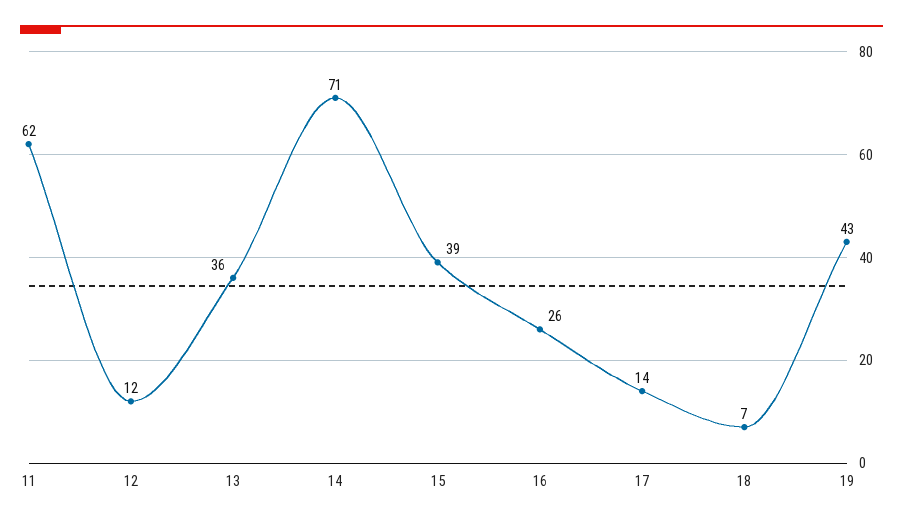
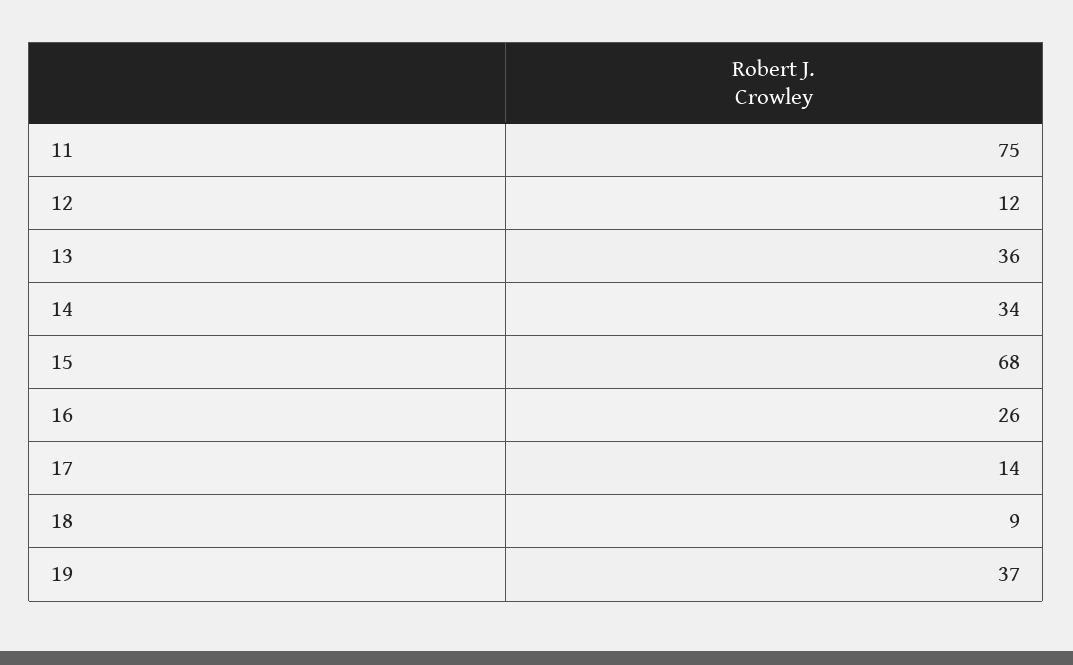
11: 62 -> 75
14: 71 -> 34
15: 39 -> 68
18: 7 -> 9
19: 43 -> 37

